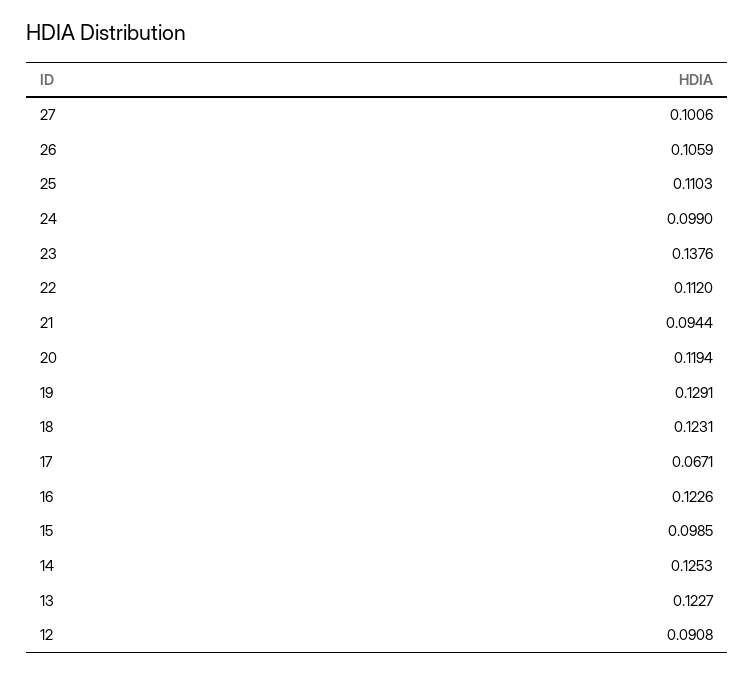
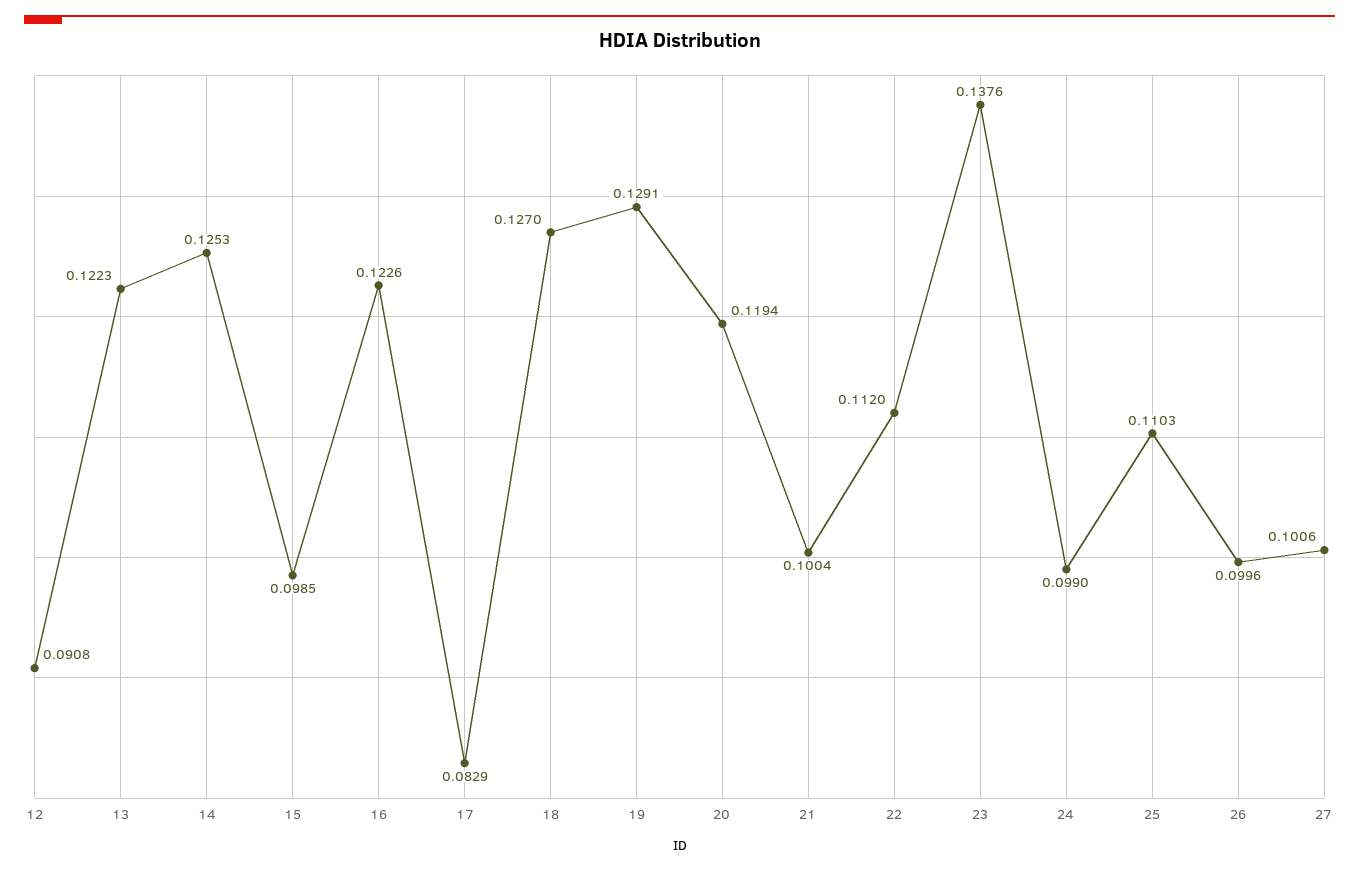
26: 0.1059 -> 0.0996
21: 0.0944 -> 0.1004
18: 0.1231 -> 0.127
17: 0.0671 -> 0.0829
13: 0.1227 -> 0.1223

